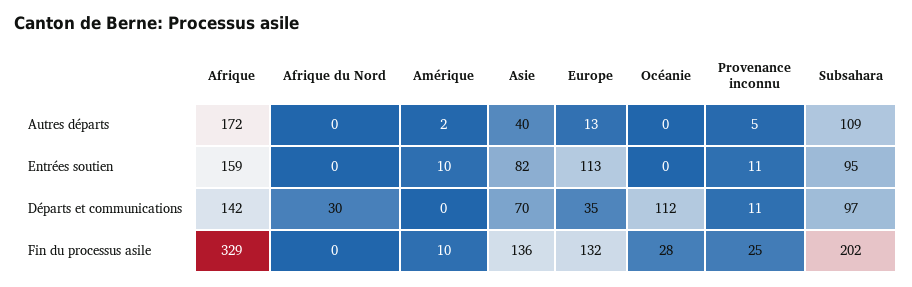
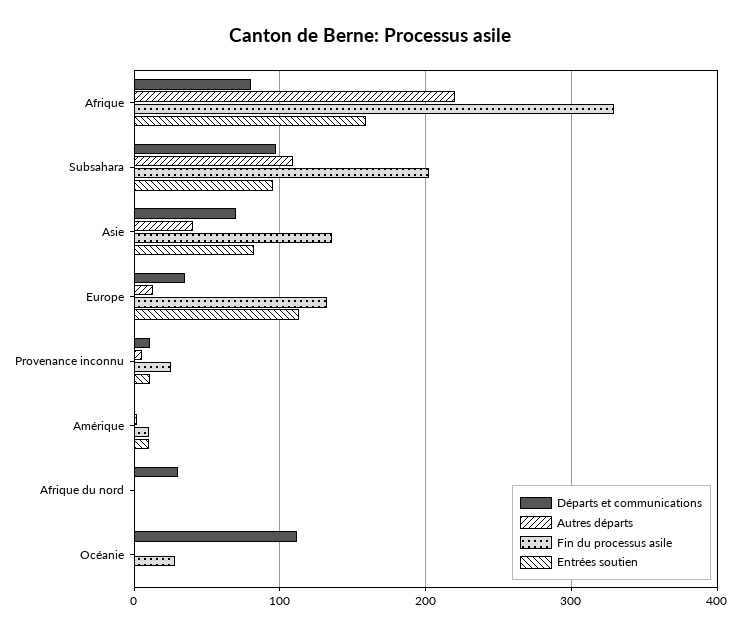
Autres départs, Afrique: 172 -> 220
Départs et communications, Afrique: 142 -> 80

